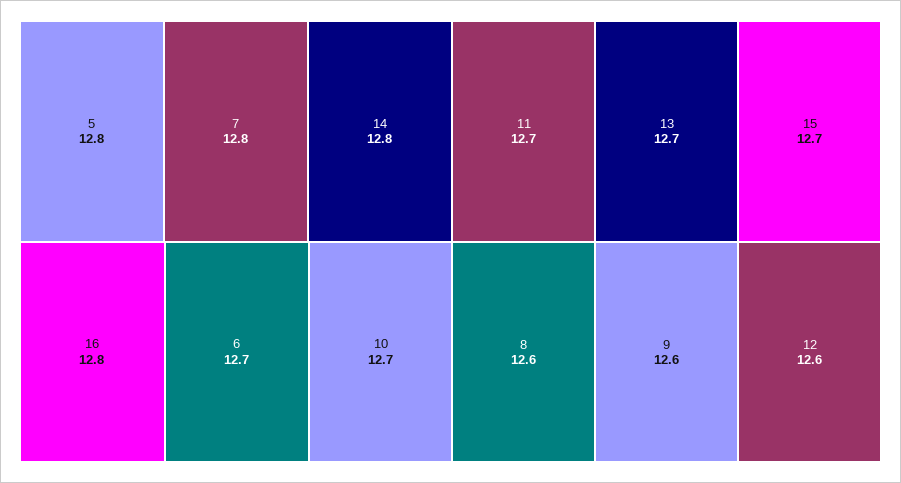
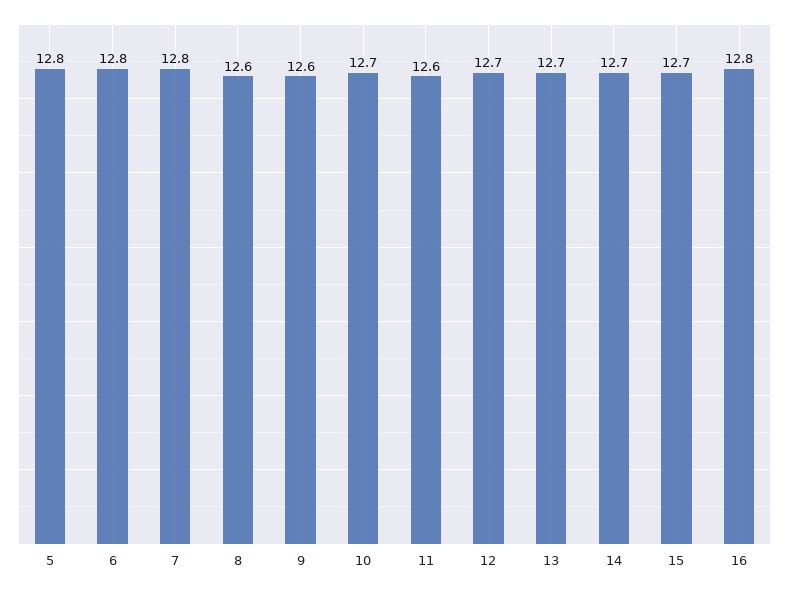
14: 12.8 -> 12.7
6: 12.7 -> 12.8
11: 12.7 -> 12.6
12: 12.6 -> 12.7

